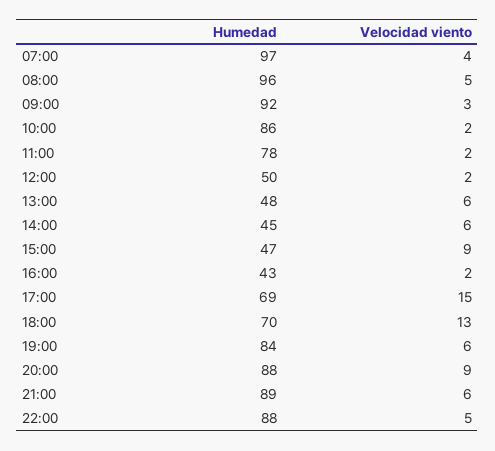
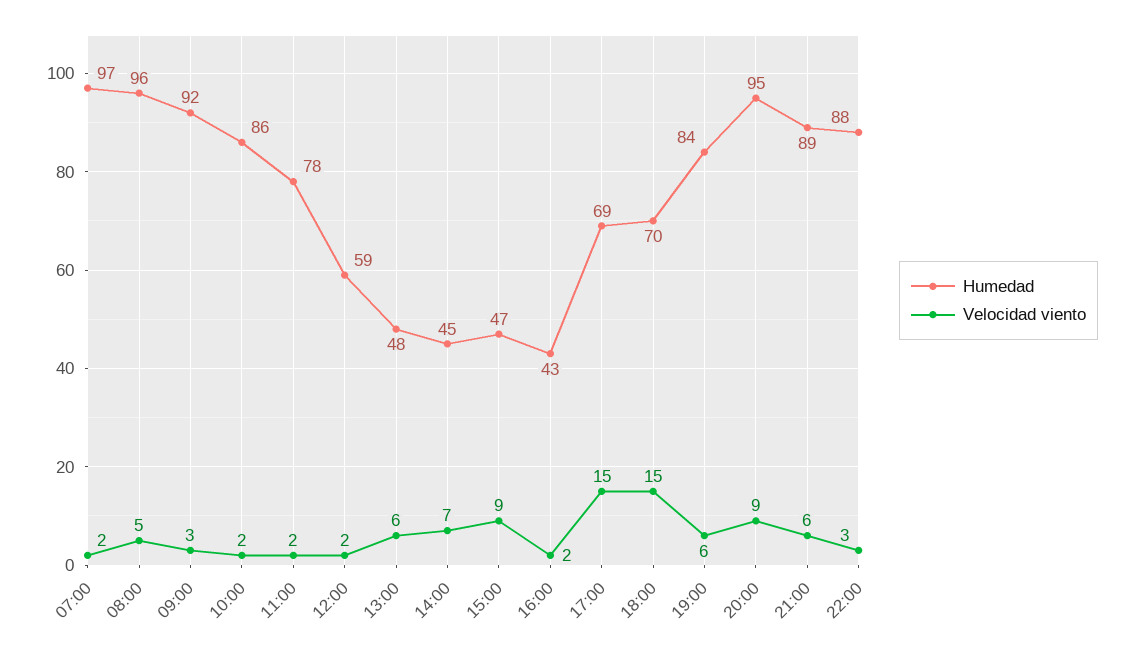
Velocidad viento, 07:00: 4 -> 2
Humedad, 12:00: 50 -> 59
Velocidad viento, 14:00: 6 -> 7
Velocidad viento, 18:00: 13 -> 15
Humedad, 20:00: 88 -> 95
Velocidad viento, 22:00: 5 -> 3

